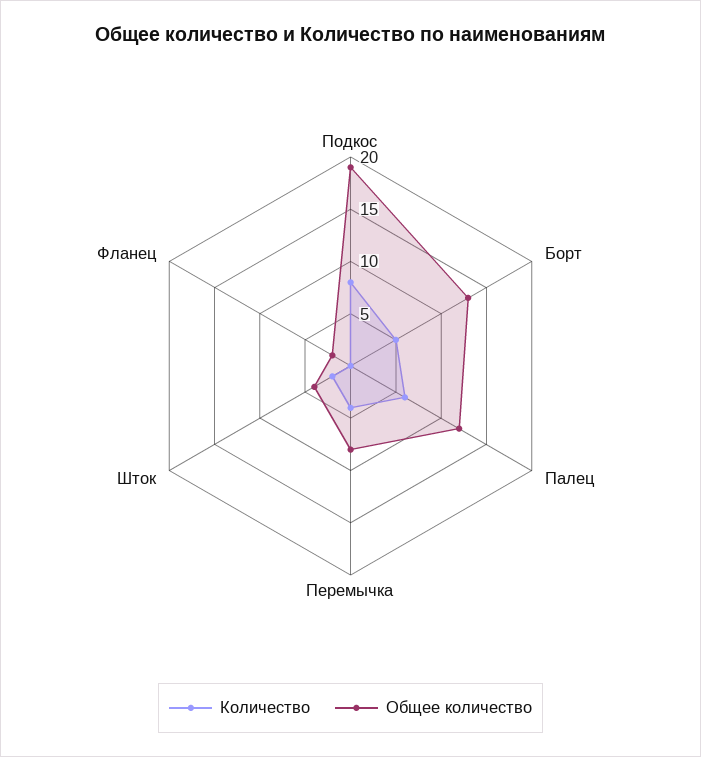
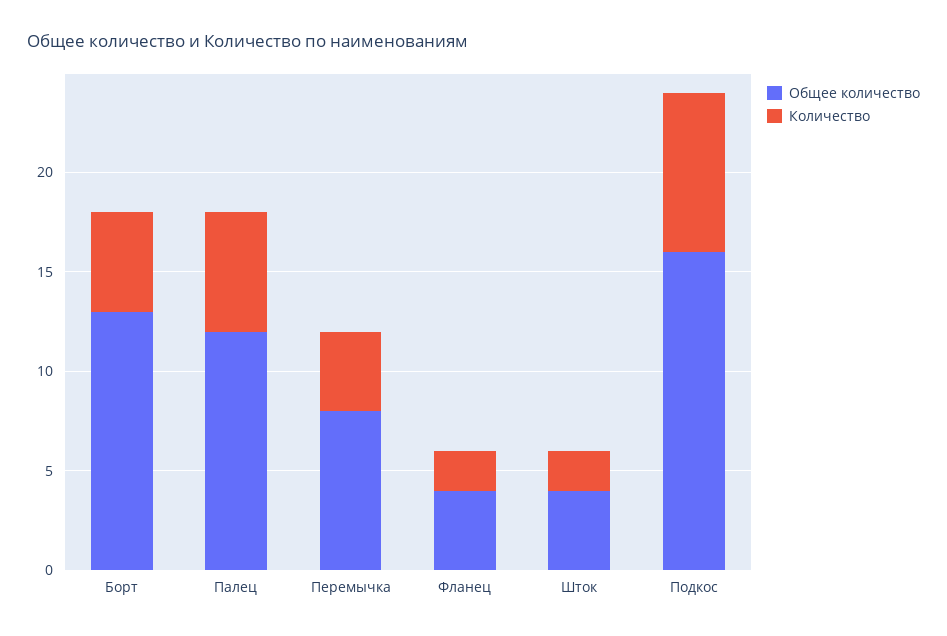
Общее количество, Подкос: 19 -> 16
Количество, Фланец: 0 -> 2
Общее количество, Фланец: 2 -> 4

